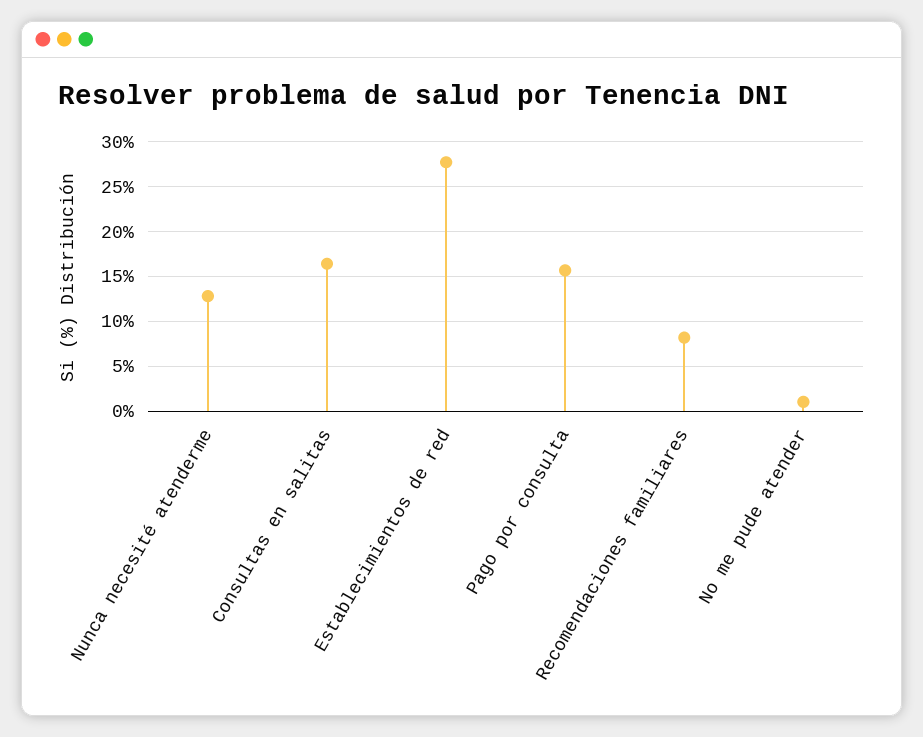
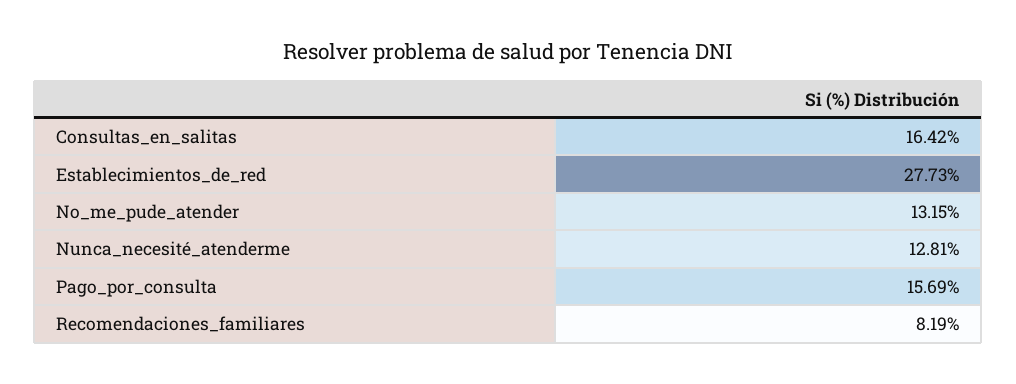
No me pude atender: 1 -> 13.15

